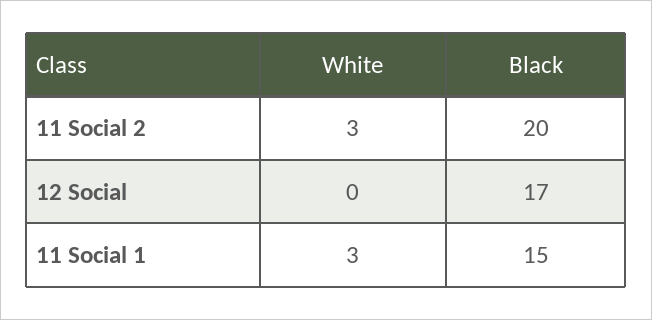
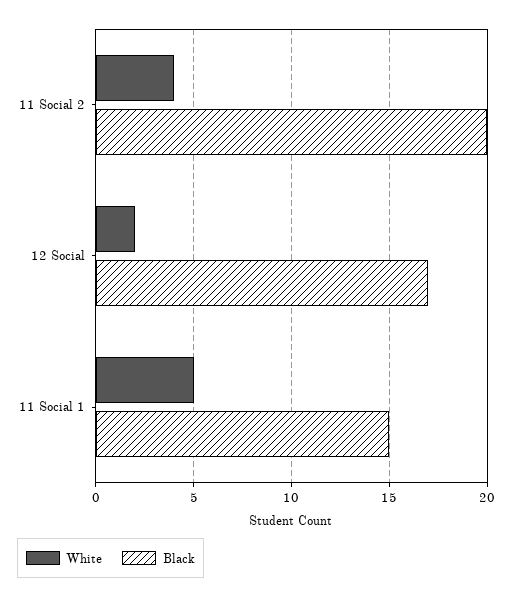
White, 11 Social 2: 3 -> 4
White, 12 Social: 0 -> 2
White, 11 Social 1: 3 -> 5

